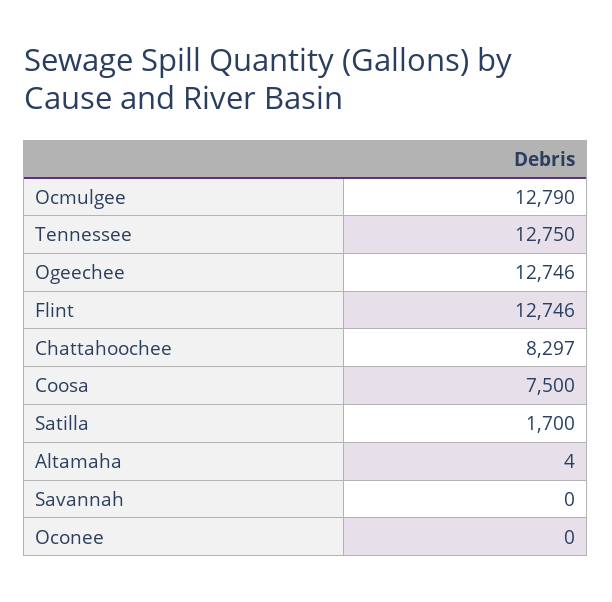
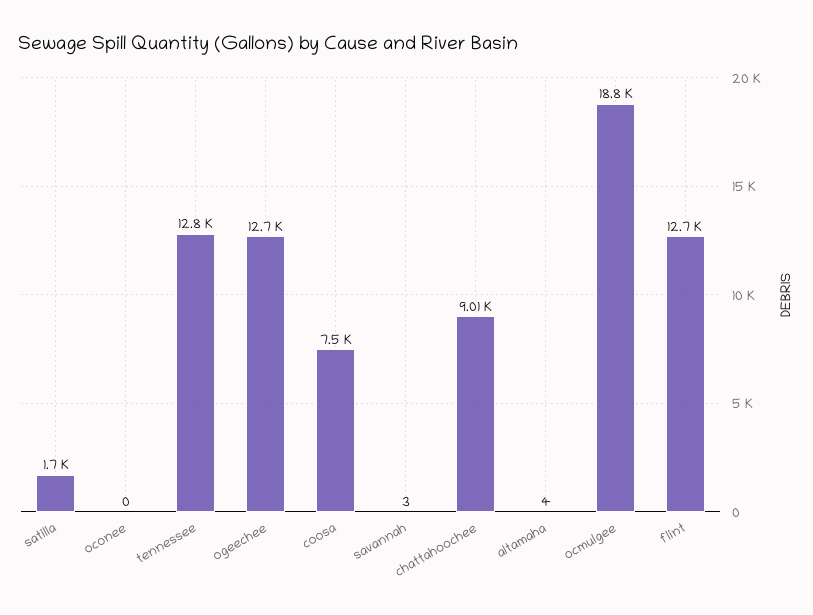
Ocmulgee: 12790 -> 18800
Chattahoochee: 8297 -> 9010
Savannah: 0 -> 3

